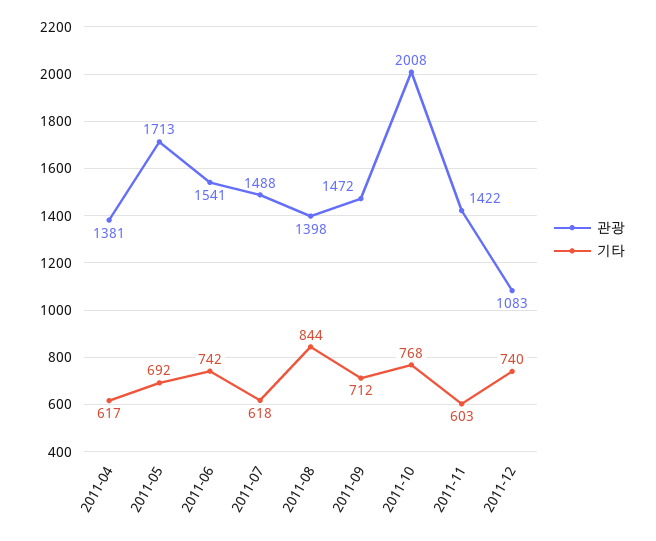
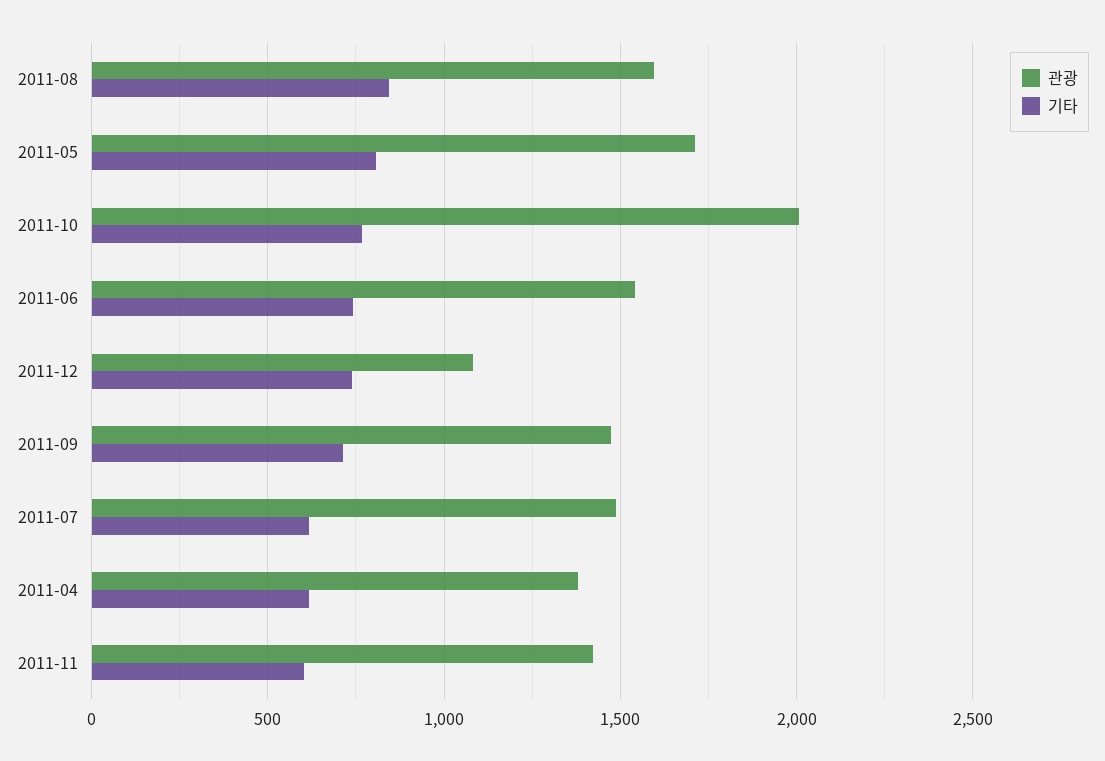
기타, 2011-05: 692 -> 800
관광, 2011-08: 1398 -> 1600

